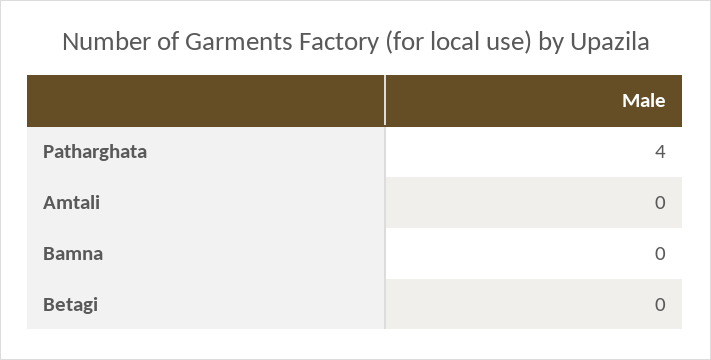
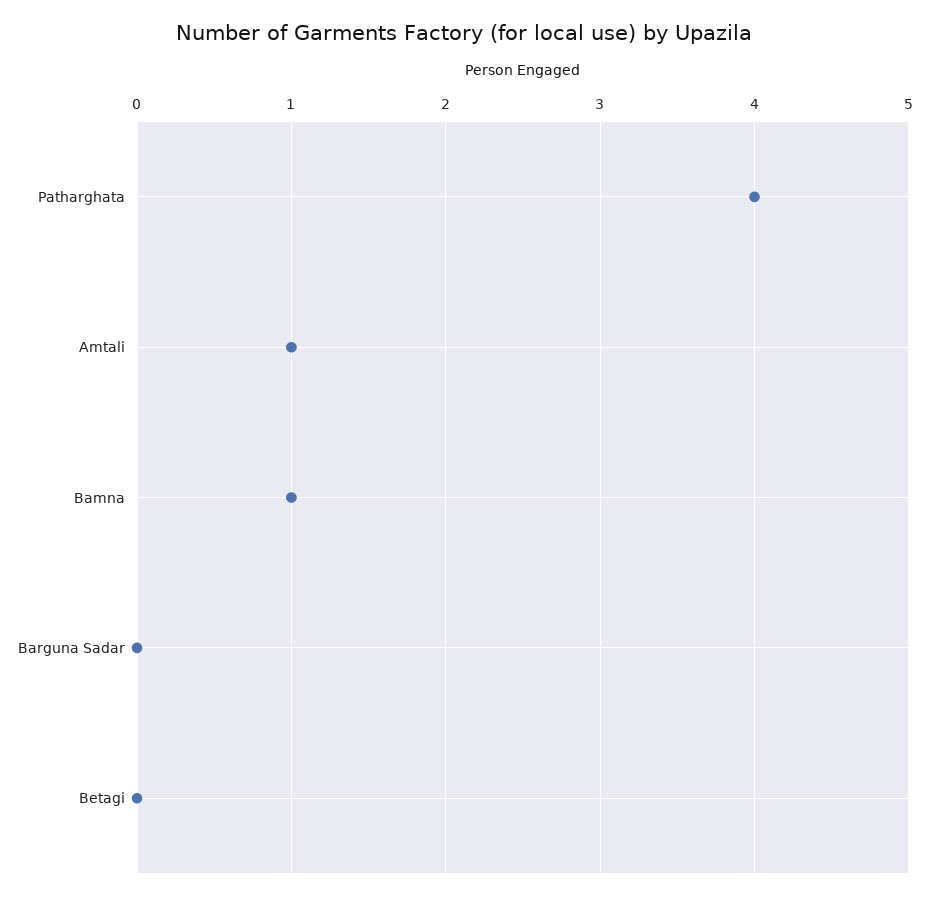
Amtali: 0 -> 1
Bamna: 0 -> 1
Barguna Sadar: none -> 0

